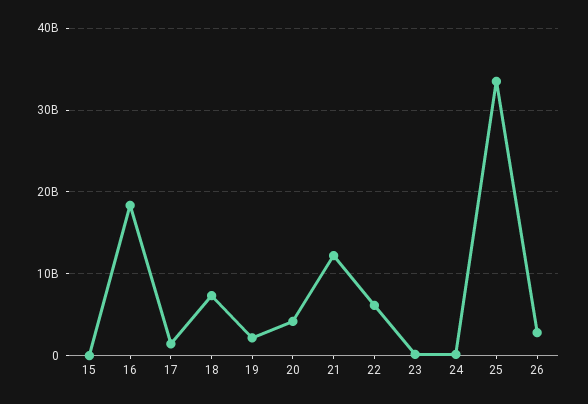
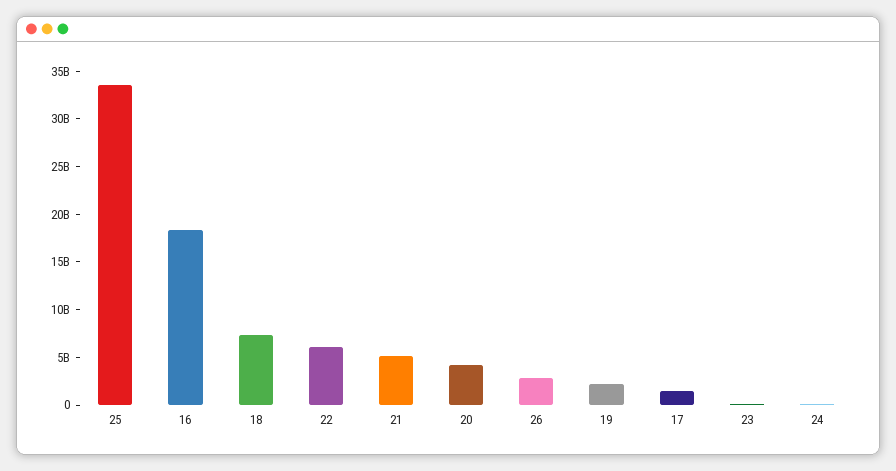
15: 0 -> none
21: 12000000000 -> 5000000000

